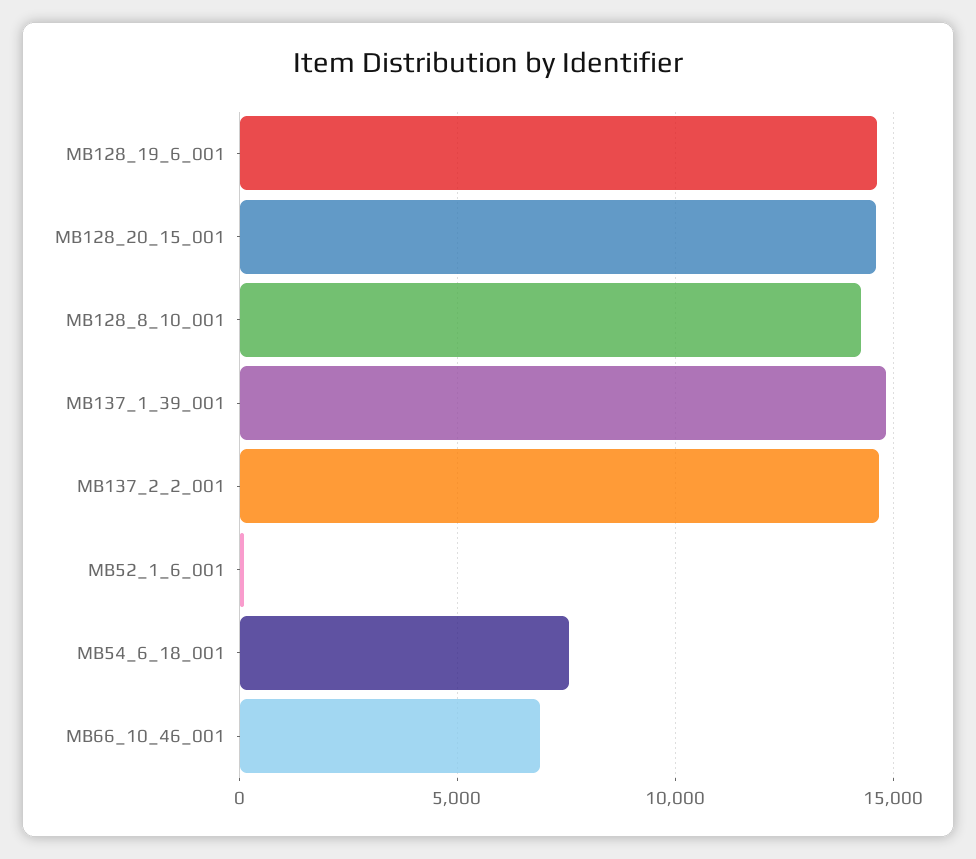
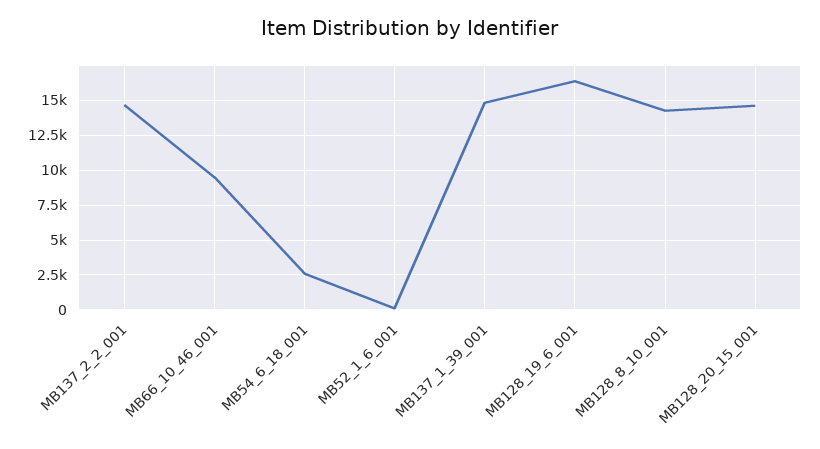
MB128_19_6_001: 14500 -> 16500
MB54_6_18_001: 7500 -> 2500
MB66_10_46_001: 7000 -> 9500

